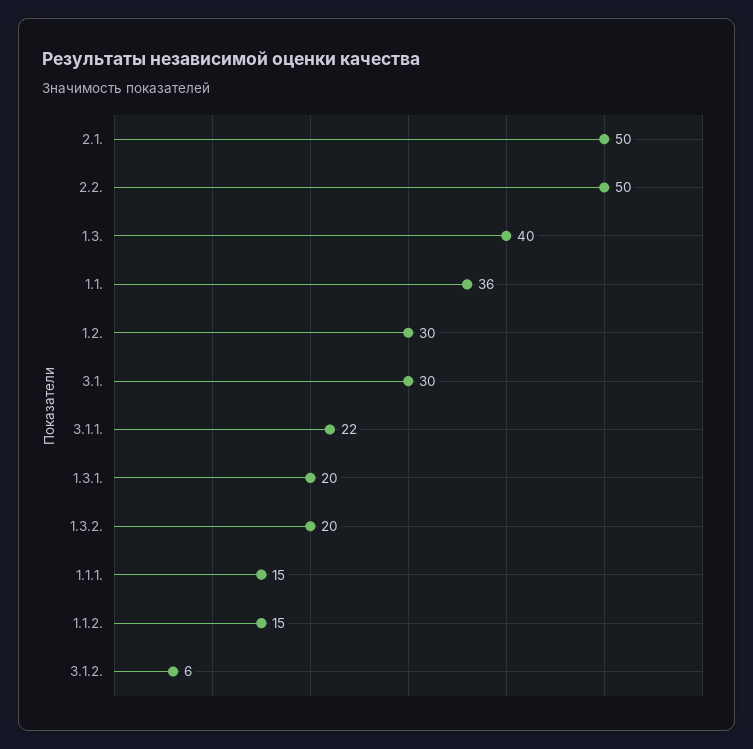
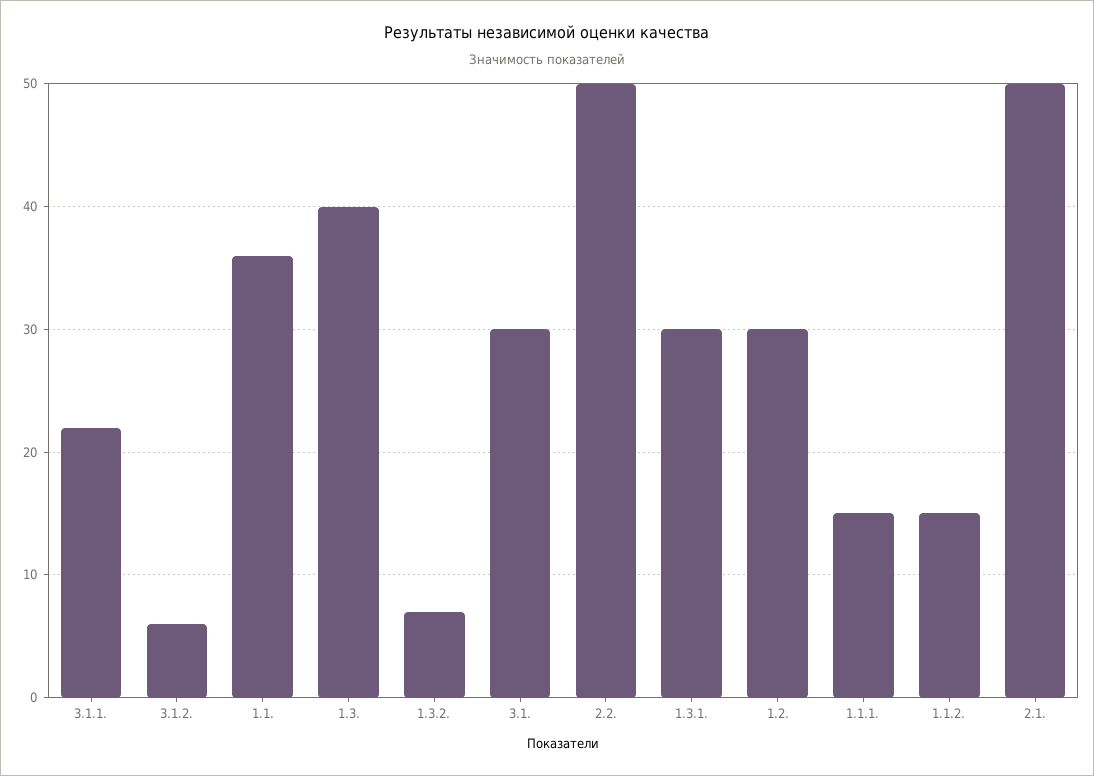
1.3.1.: 20 -> 30
1.3.2.: 20 -> 7

